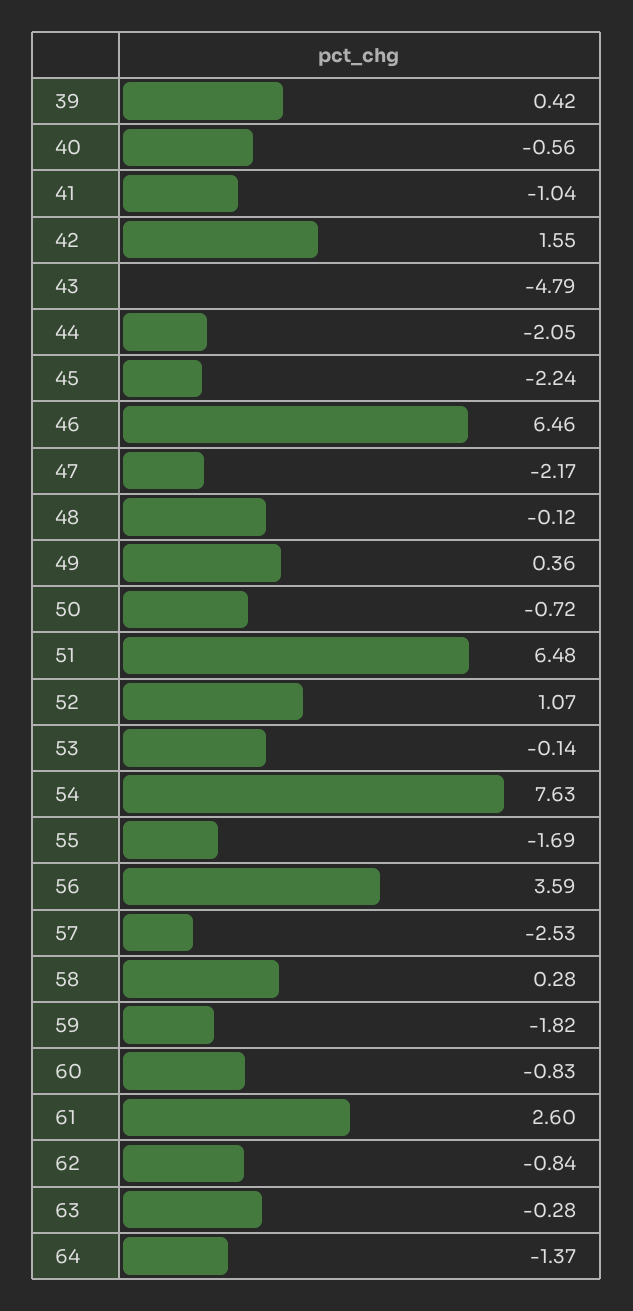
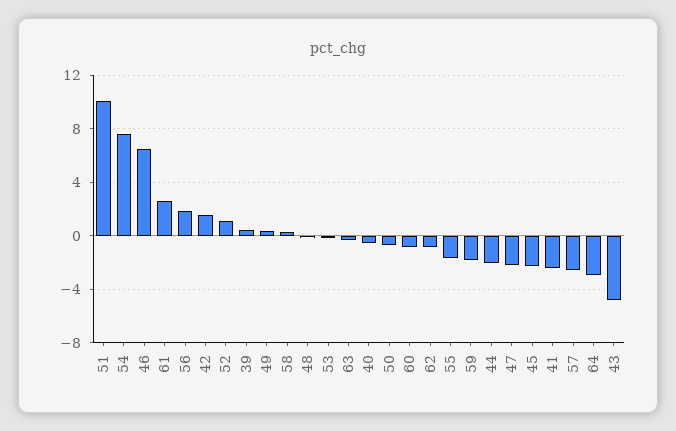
41: -1.04 -> -2.5
51: 6.48 -> 10
56: 3.59 -> 2
64: -1.37 -> -3

